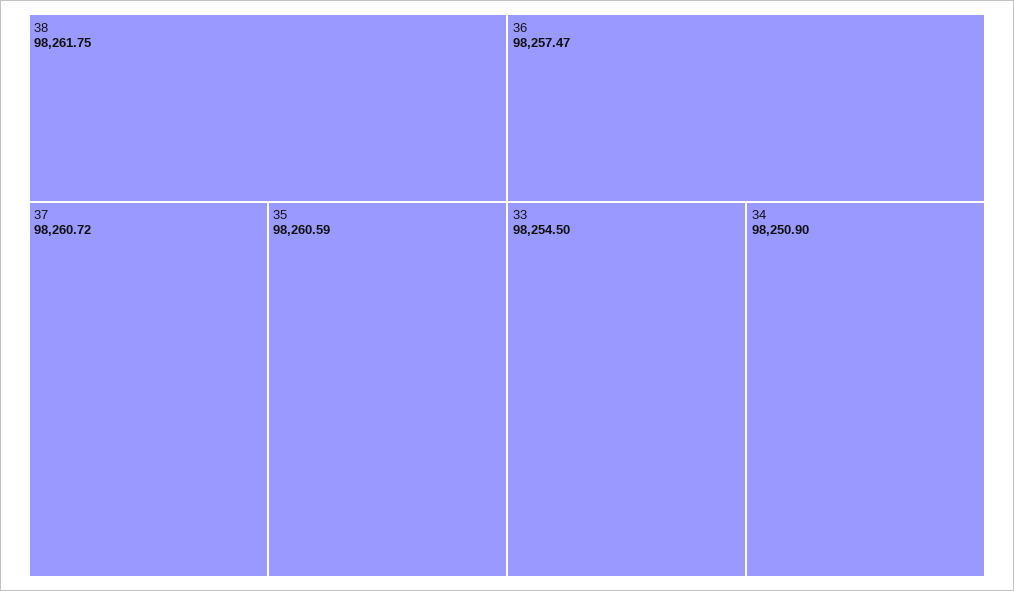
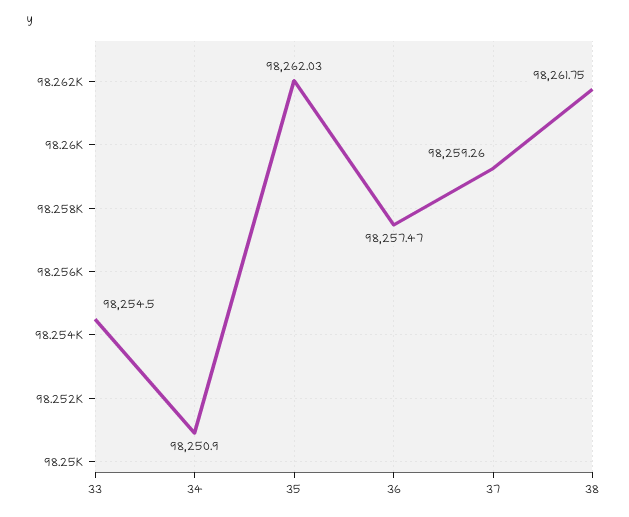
37: 98260.72 -> 98259.26
35: 98260.59 -> 98262.03

